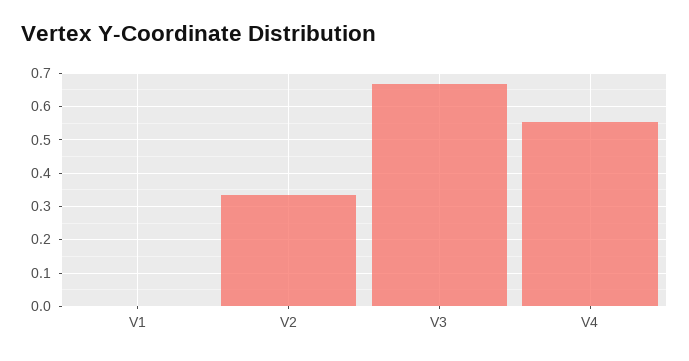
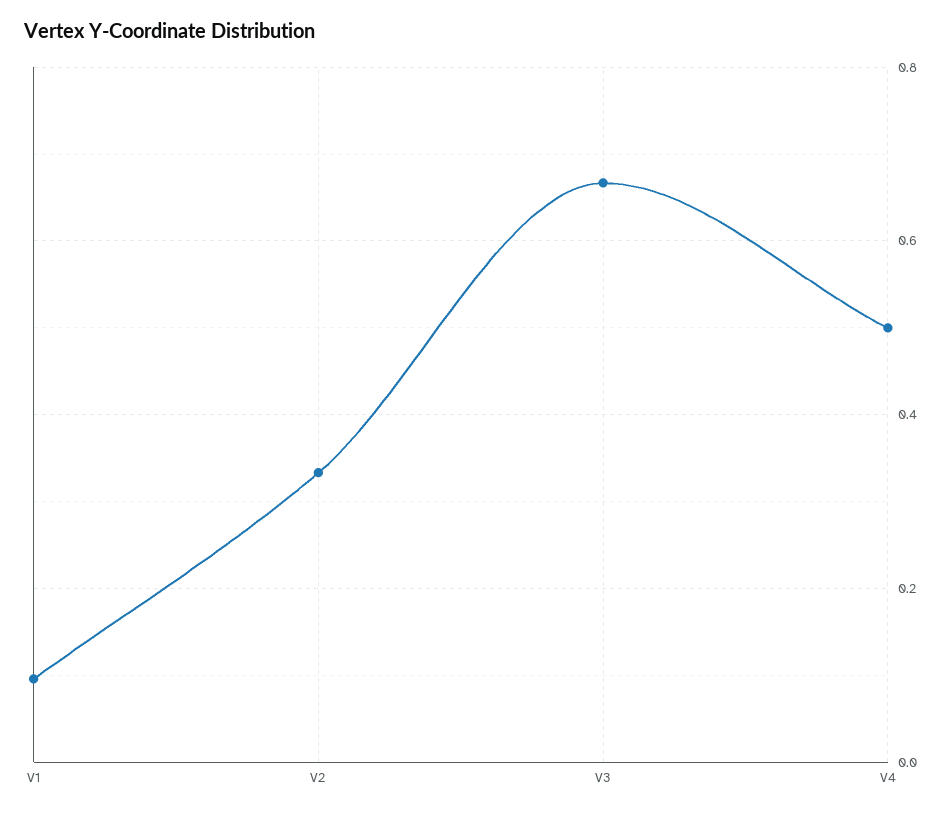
V1: 0 -> 0.1
V4: 0.56 -> 0.5

